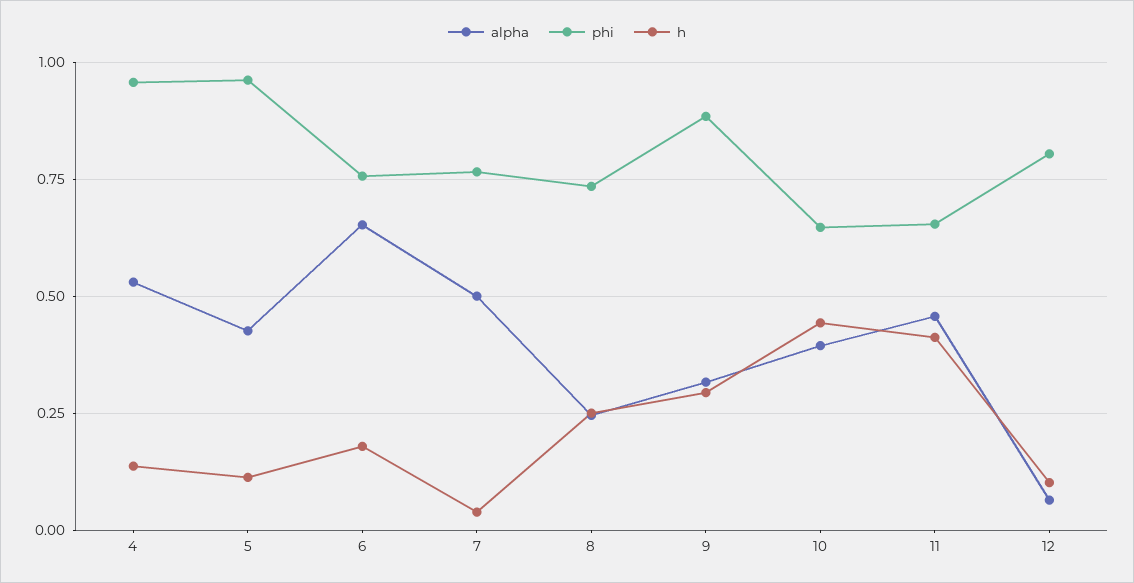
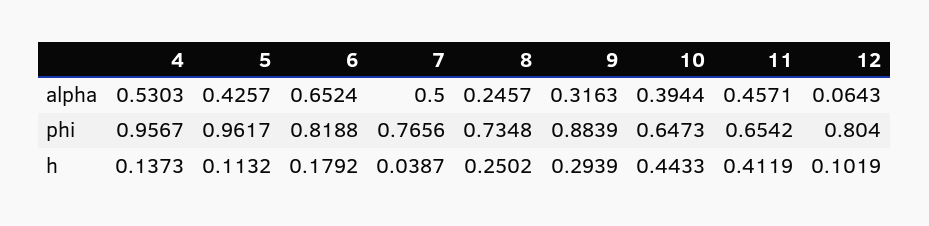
phi, 6: 0.75 -> 0.8188

